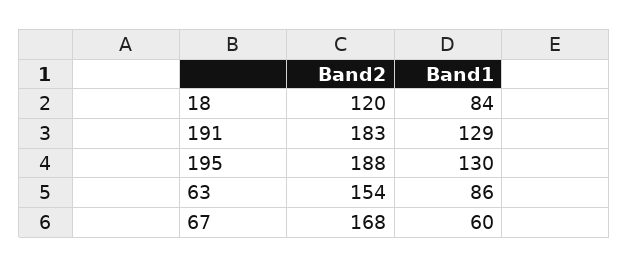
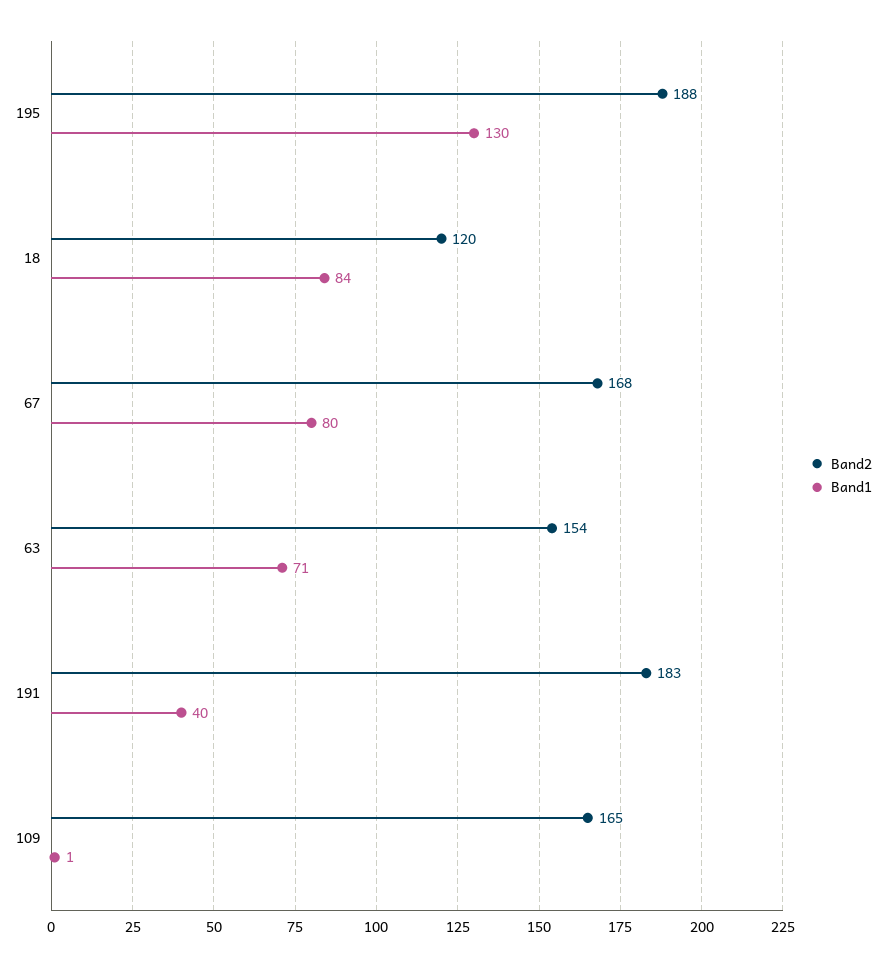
Band1, 191: 129 -> 40
Band1, 63: 86 -> 71
Band1, 67: 60 -> 80
Band2, 109: none -> 165
Band1, 109: none -> 1

